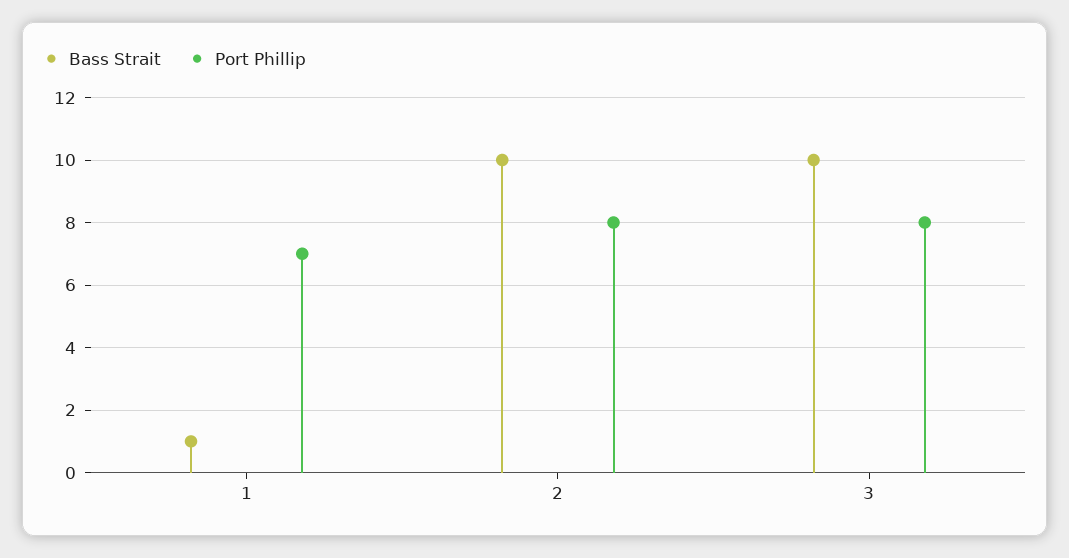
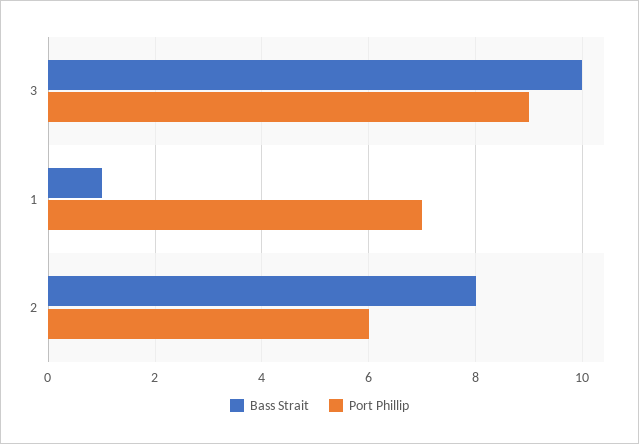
Bass Strait, 2: 10 -> 8
Port Phillip, 2: 8 -> 6
Port Phillip, 3: 8 -> 9

